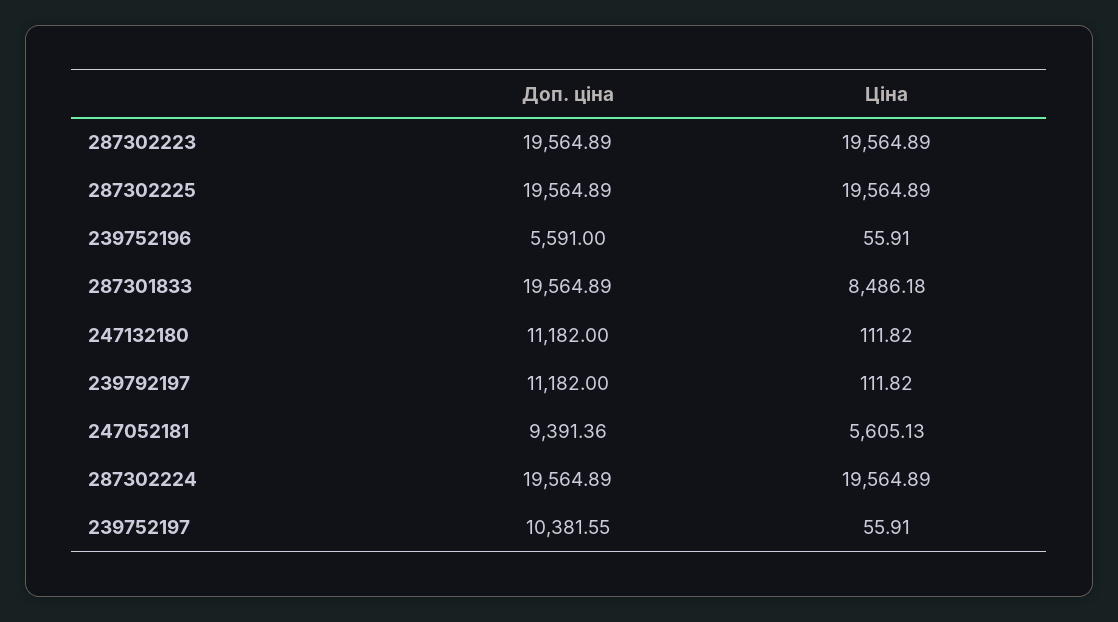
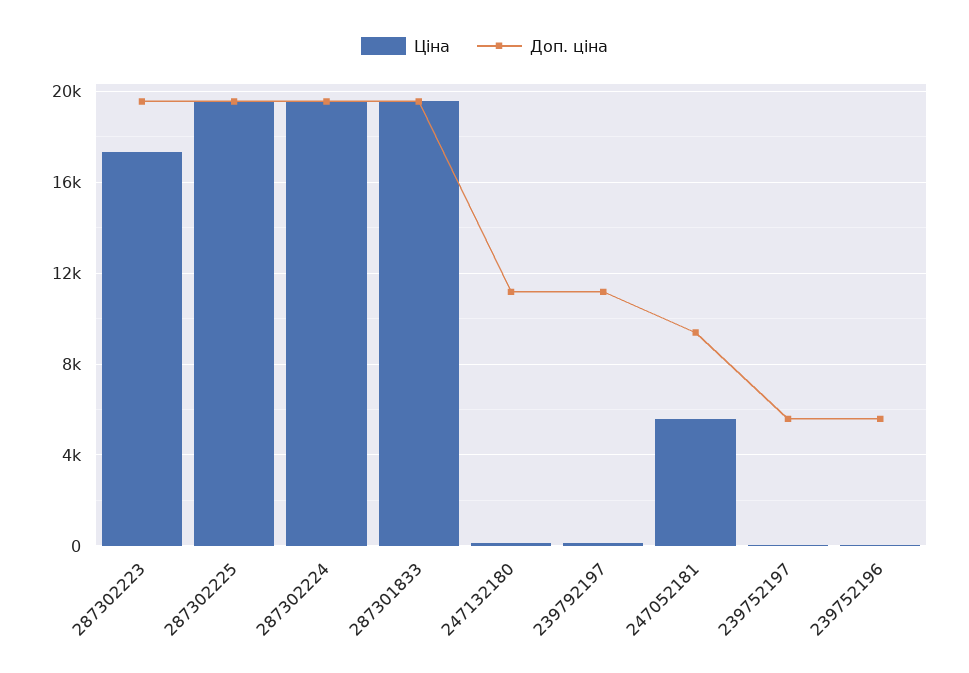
Ціна, 287302223: 19564.89 -> 17500
Ціна, 287301833: 8486.18 -> 19500
Доп. ціна, 239752197: 10381.55 -> 5500

